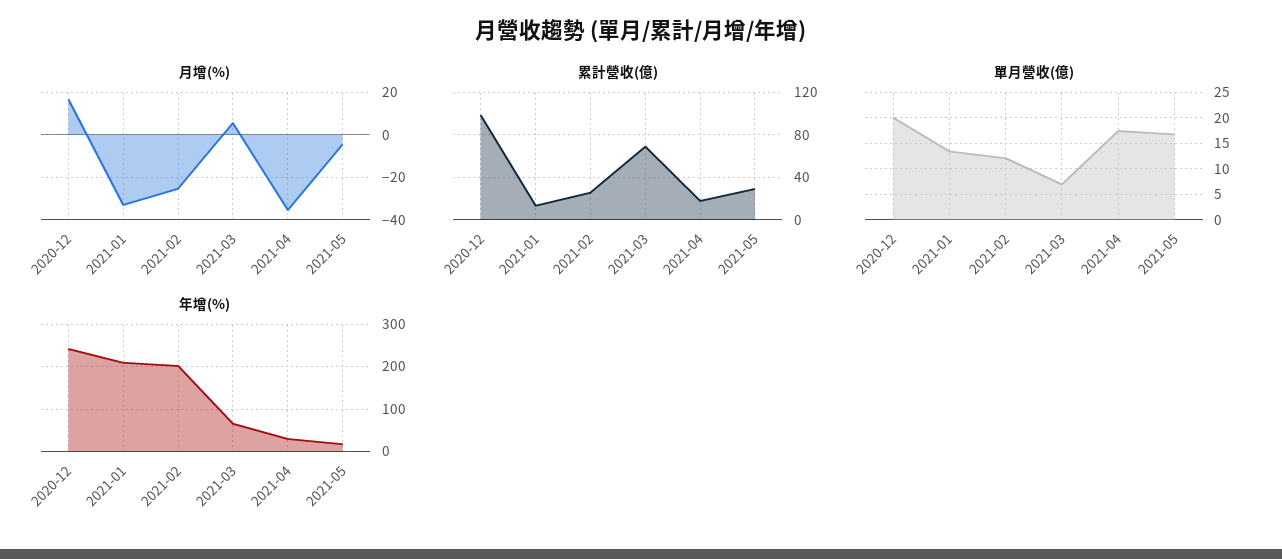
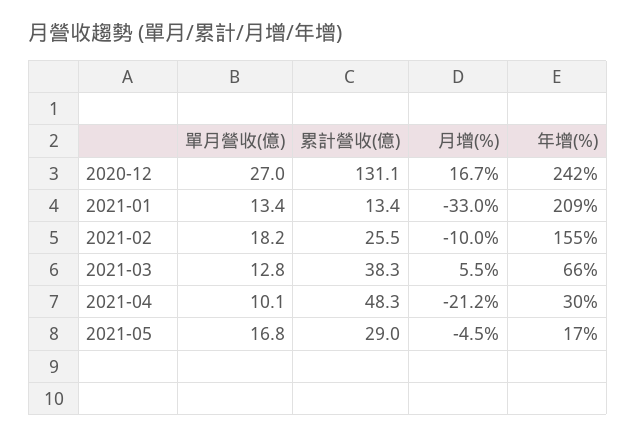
月增(%), 2021-02: -25 -> -10
月增(%), 2021-04: -35 -> -21.2
累計營收(億), 2020-12: 100 -> 131.1
累計營收(億), 2021-03: 70 -> 38.3
累計營收(億), 2021-04: 20 -> 48.3
單月營收(億), 2020-12: 20 -> 27
單月營收(億), 2021-02: 12.5 -> 18.2
單月營收(億), 2021-03: 7.5 -> 12.8
單月營收(億), 2021-04: 17.5 -> 10.1
年增(%), 2021-02: 200 -> 155

